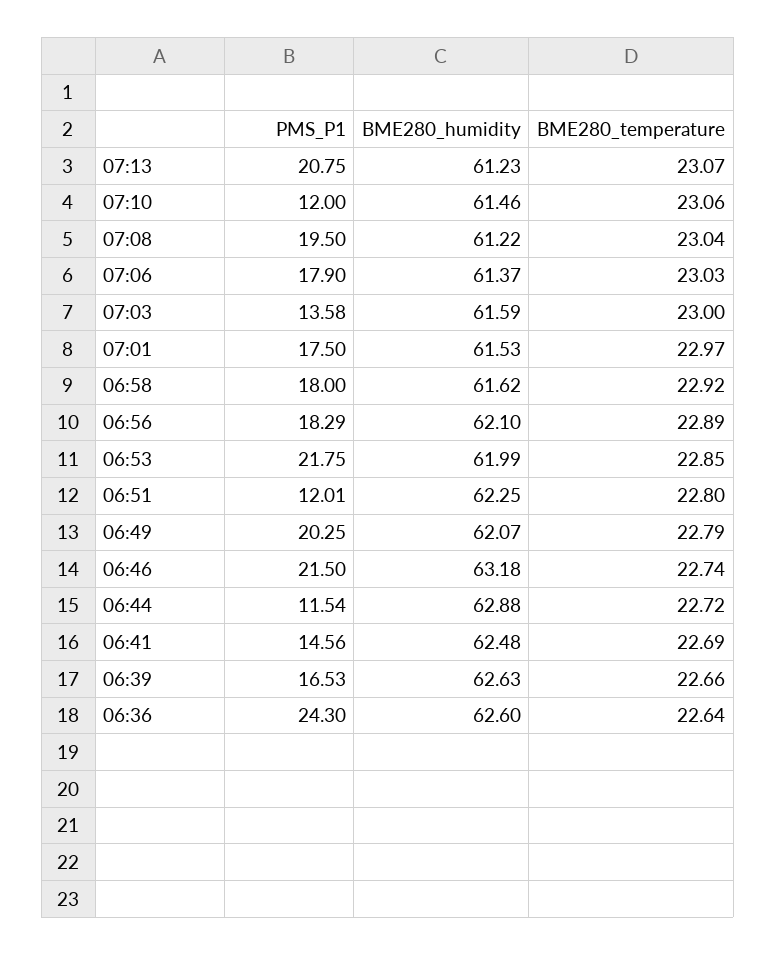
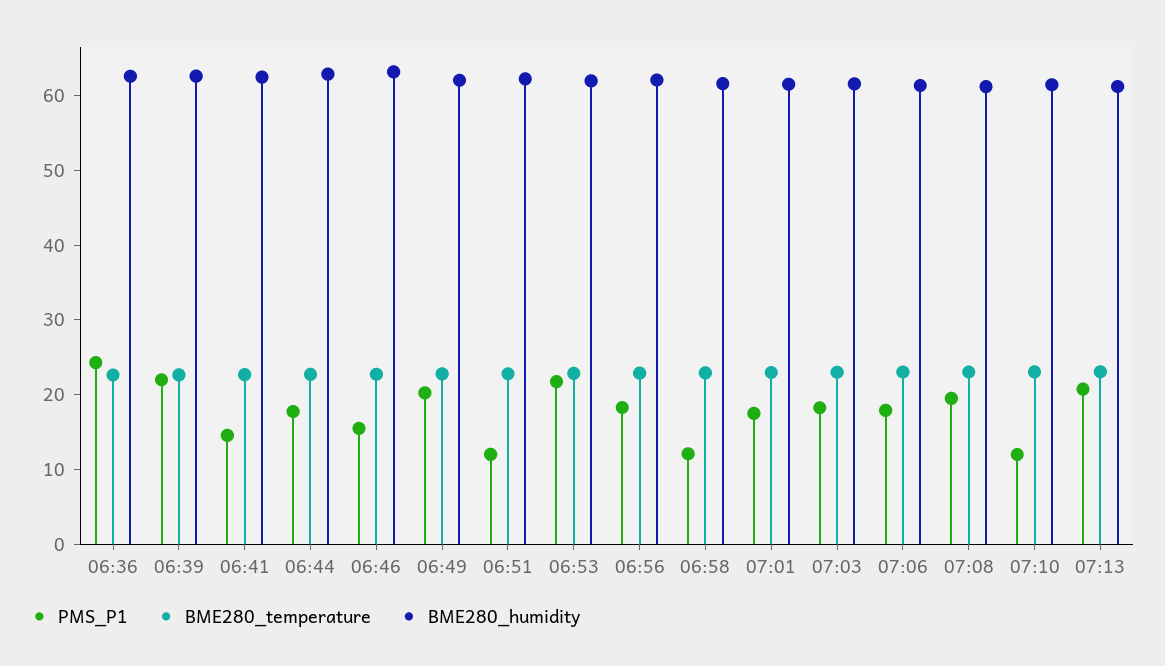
PMS_P1, 07:03: 13.58 -> 18
PMS_P1, 06:58: 18 -> 12
PMS_P1, 06:46: 21.5 -> 16
PMS_P1, 06:44: 11.54 -> 18
PMS_P1, 06:39: 16.53 -> 22

